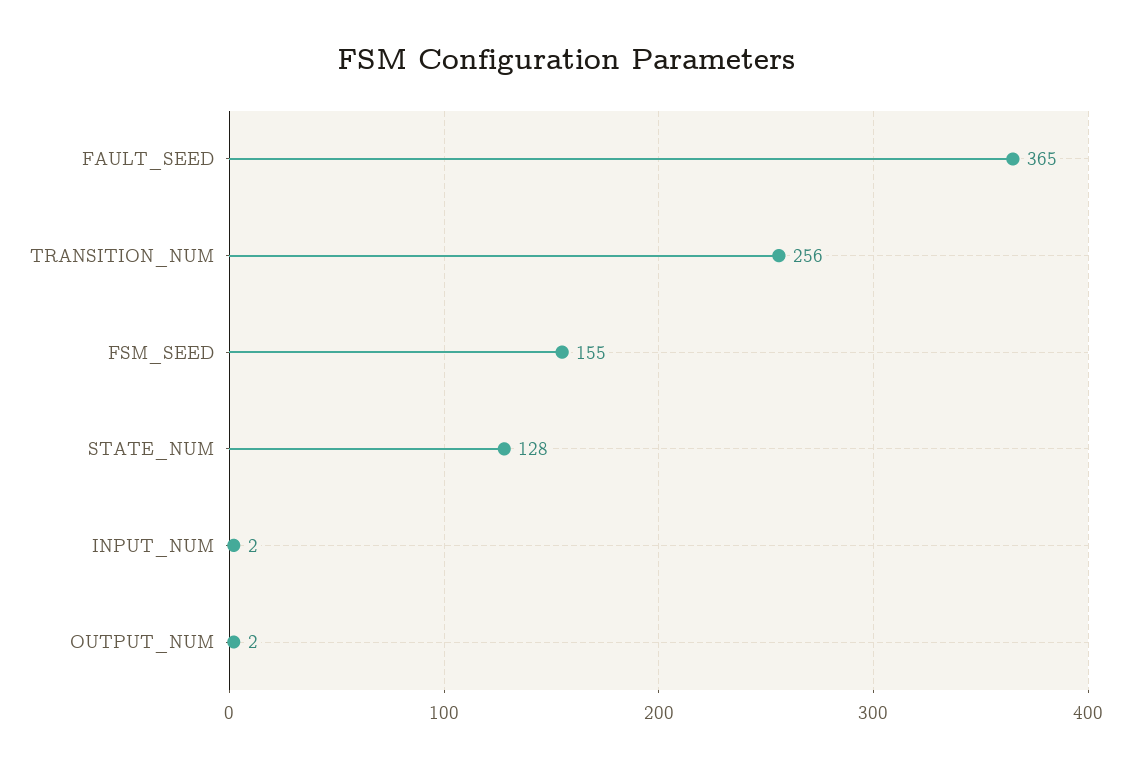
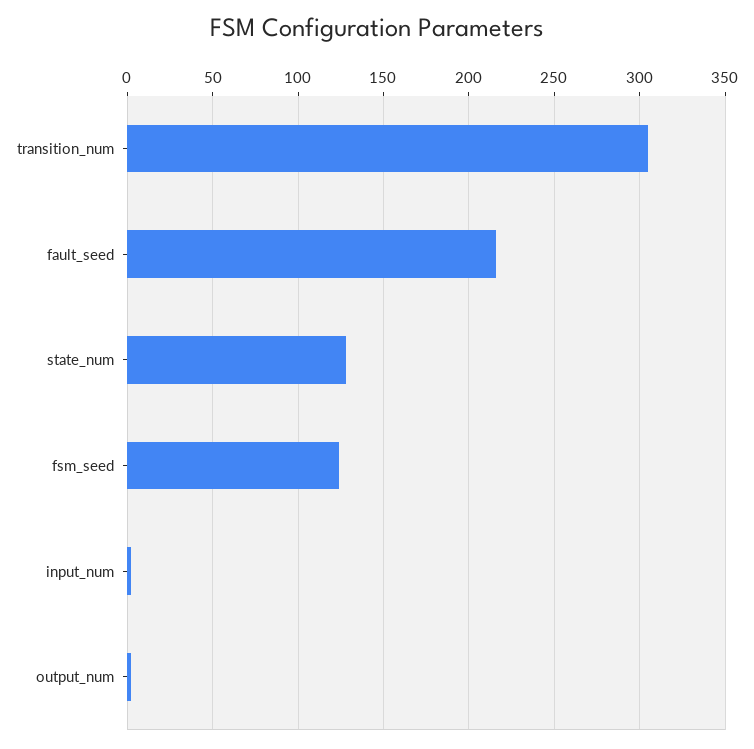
FAULT_SEED: 365 -> 215
TRANSITION_NUM: 256 -> 305
FSM_SEED: 155 -> 125

